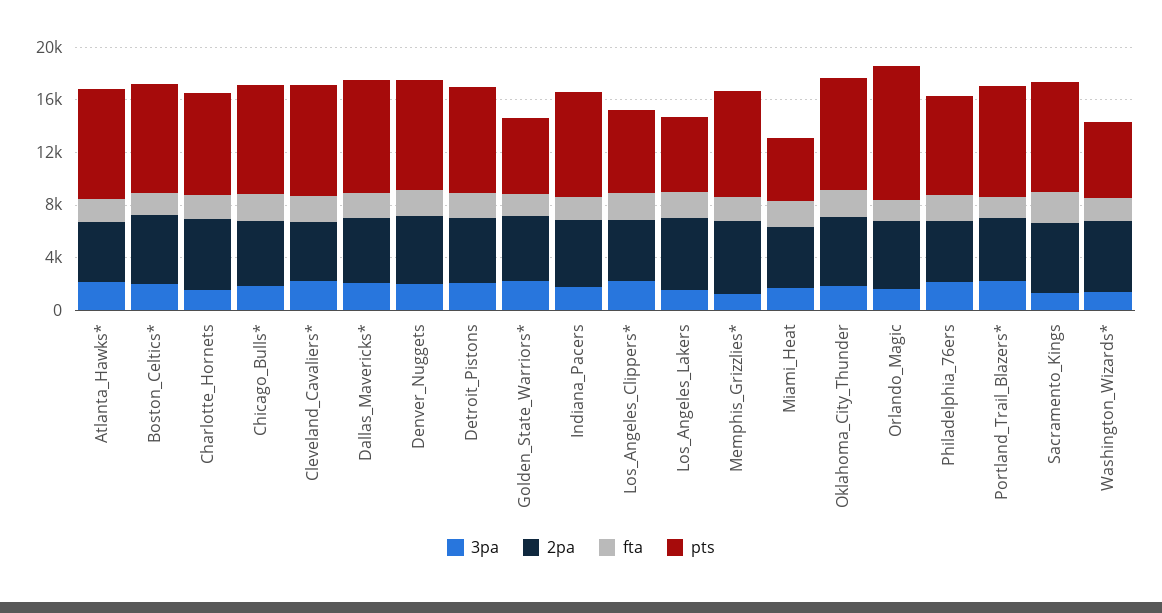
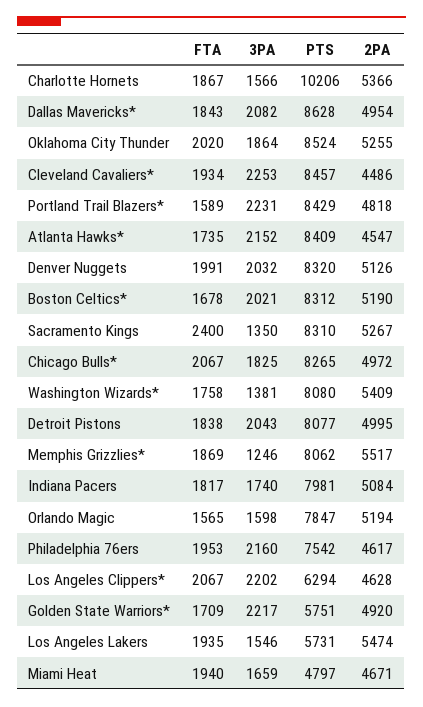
pts, Charlotte_Hornets: 8000 -> 10206
pts, Orlando_Magic: 10000 -> 7847
pts, Washington_Wizards*: 6000 -> 8080

